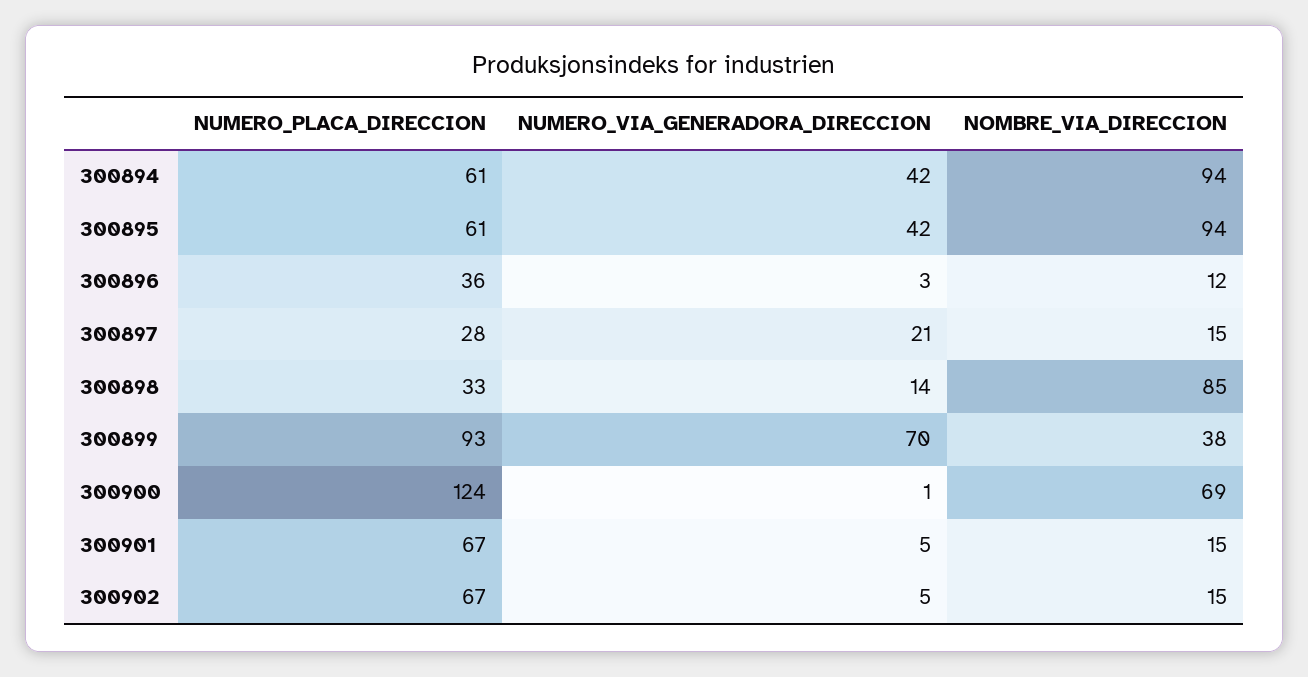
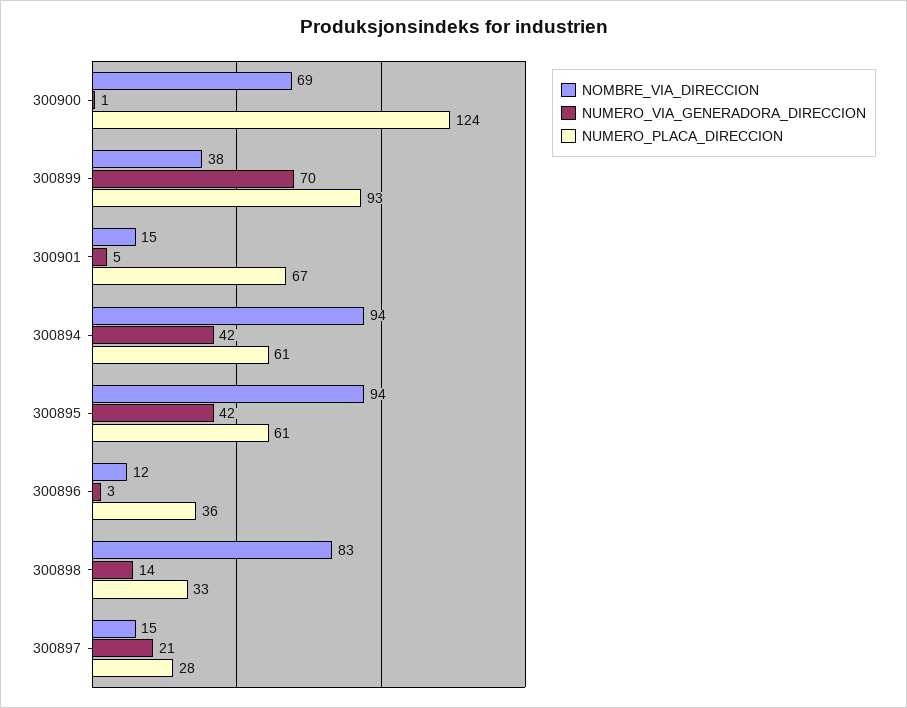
NOMBRE_VIA_DIRECCION, 300898: 85 -> 83
NUMERO_PLACA_DIRECCION, 300902: 67 -> none
NUMERO_VIA_GENERADORA_DIRECCION, 300902: 5 -> none
NOMBRE_VIA_DIRECCION, 300902: 15 -> none

